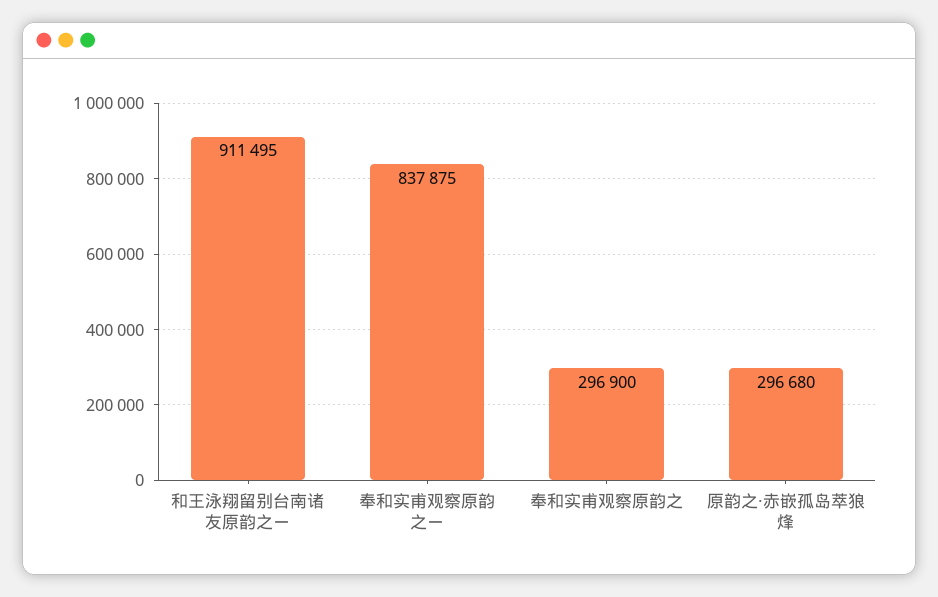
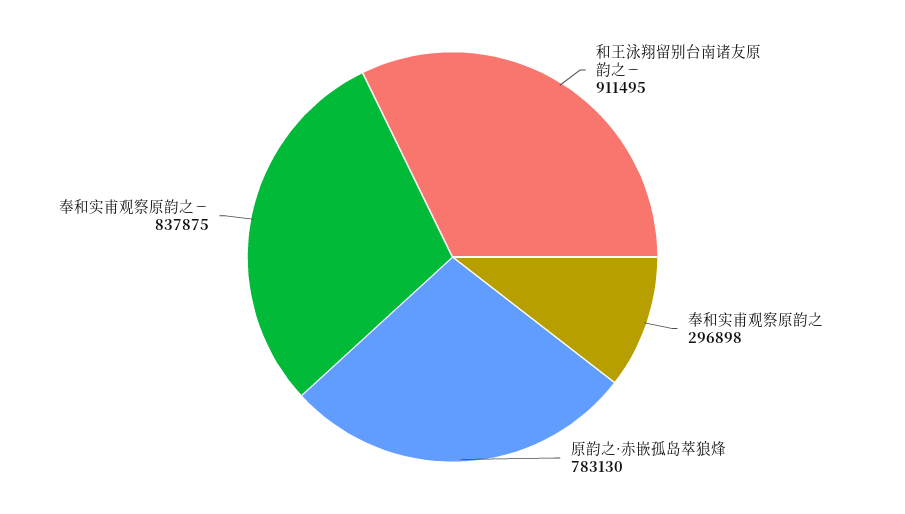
奉和实甫观察原韵之: 296900 -> 296898
原韵之·赤嵌孤岛萃狼烽: 296680 -> 783130

